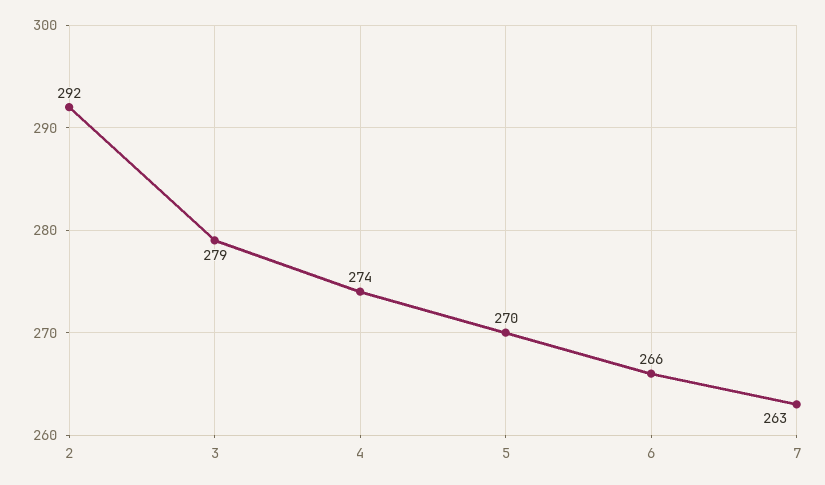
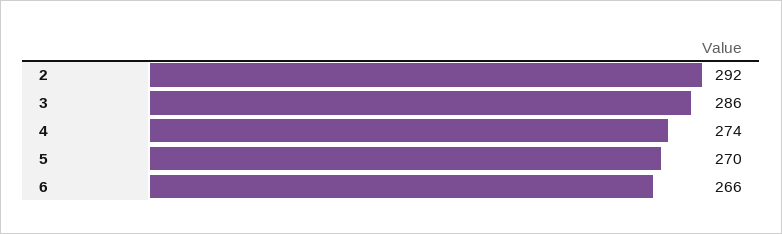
3: 279 -> 286
7: 263 -> none

